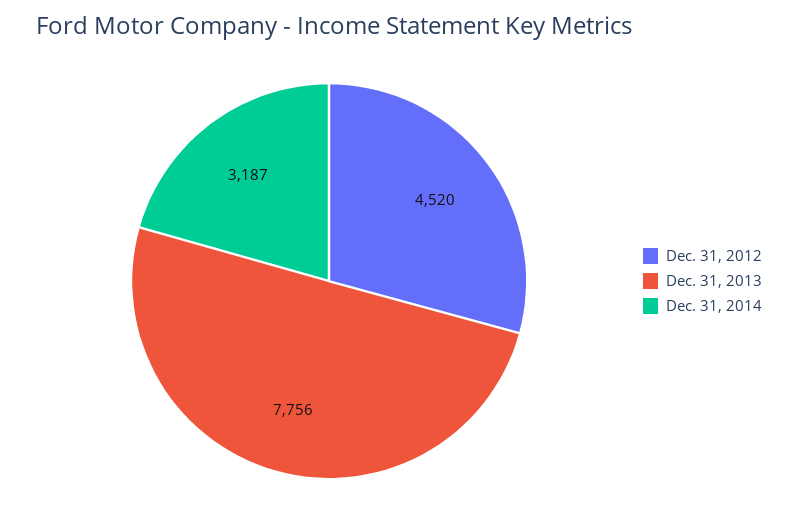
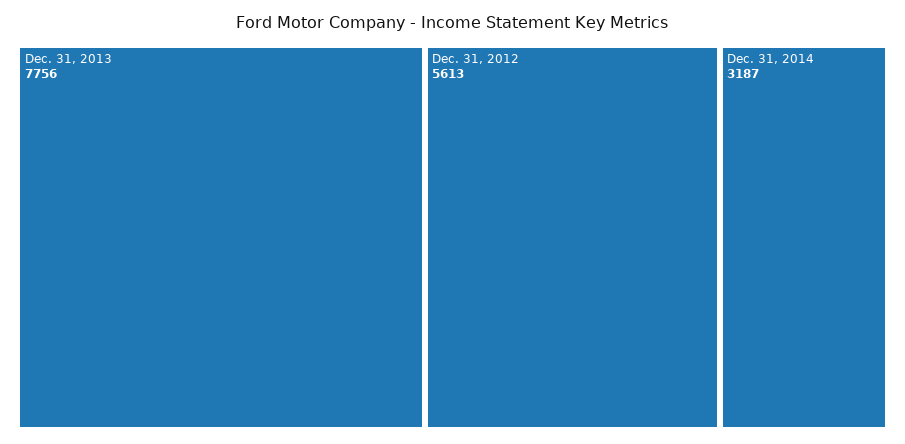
Dec. 31, 2012: 4520 -> 5613

